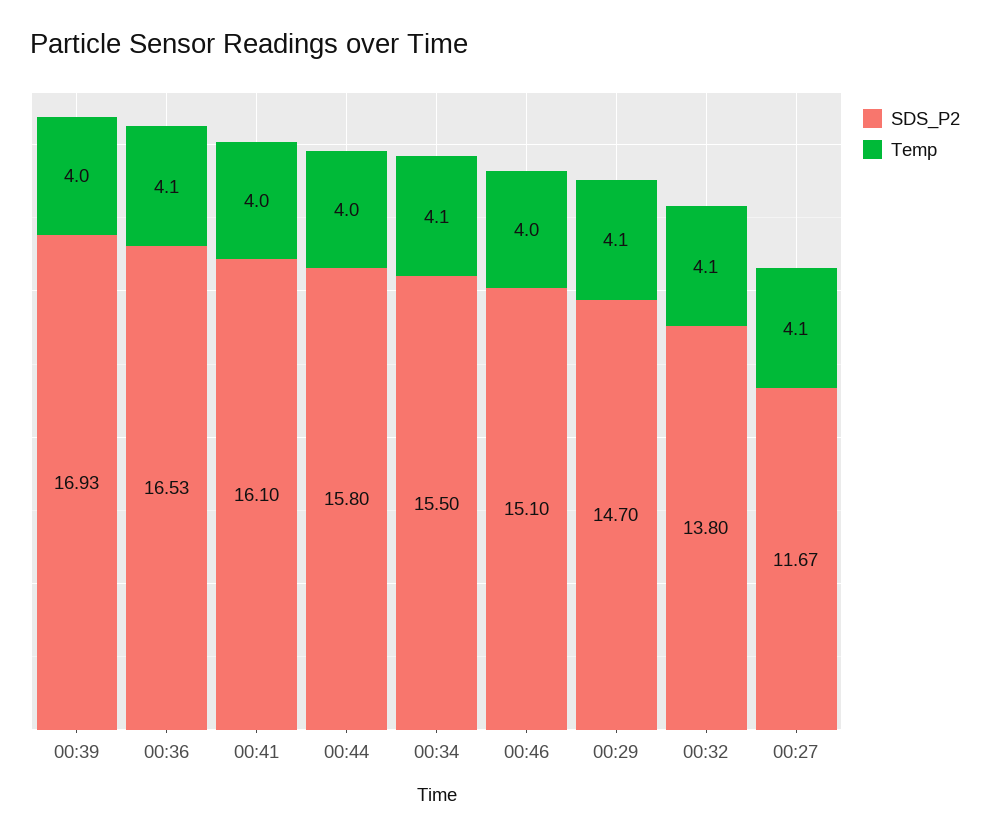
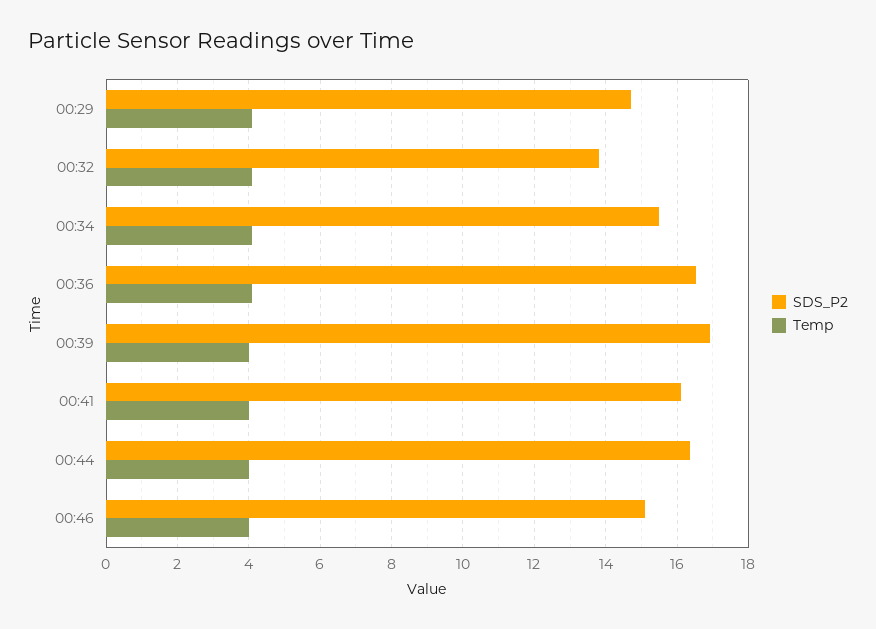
SDS_P2, 00:44: 15.8 -> 16.4
SDS_P2, 00:27: 11.67 -> none
Temp, 00:27: 4.1 -> none

